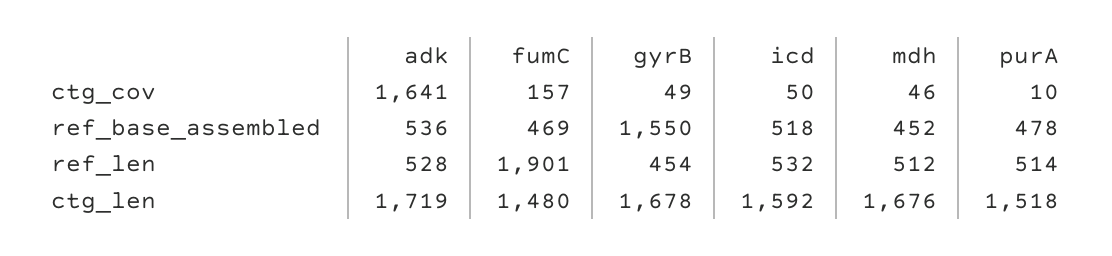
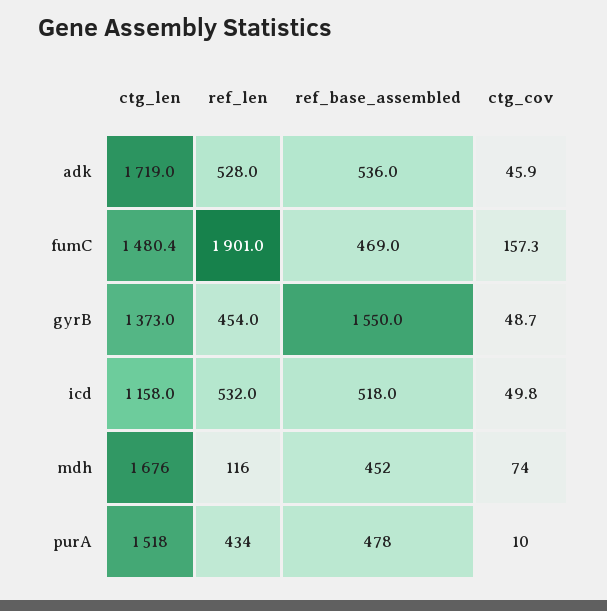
adk, ctg_cov: 1641 -> 45.9
mdh, ctg_cov: 46 -> 74
mdh, ref_len: 512 -> 116
purA, ref_len: 514 -> 434
gyrB, ctg_len: 1678 -> 1373
icd, ctg_len: 1592 -> 1158

